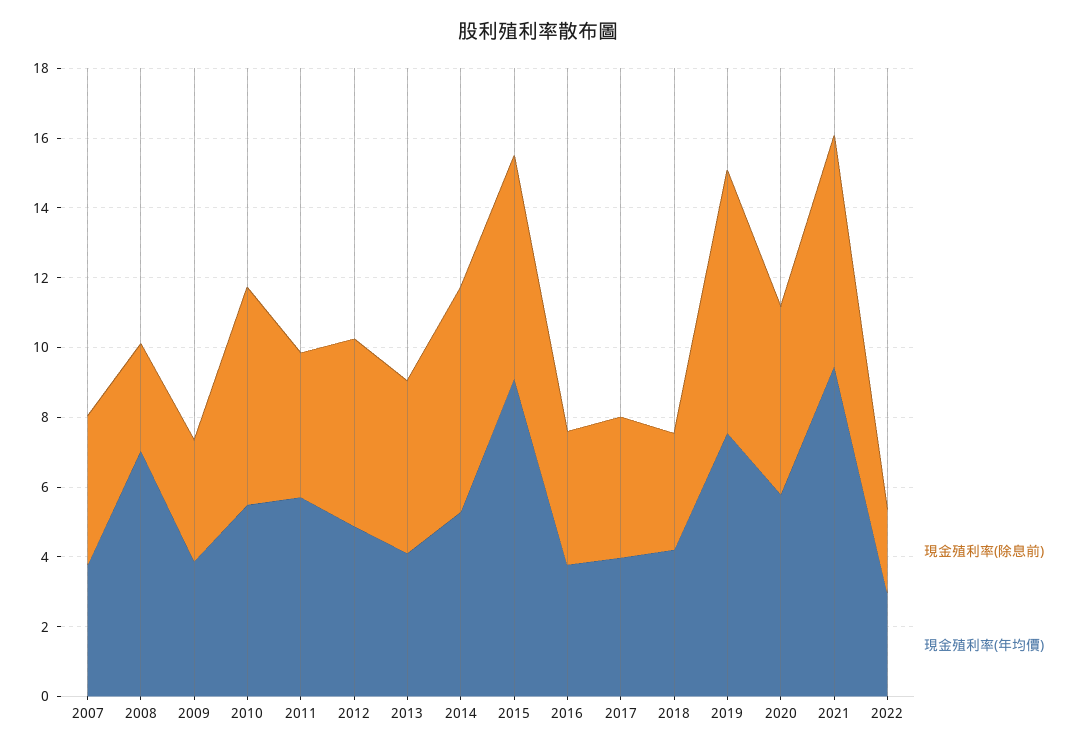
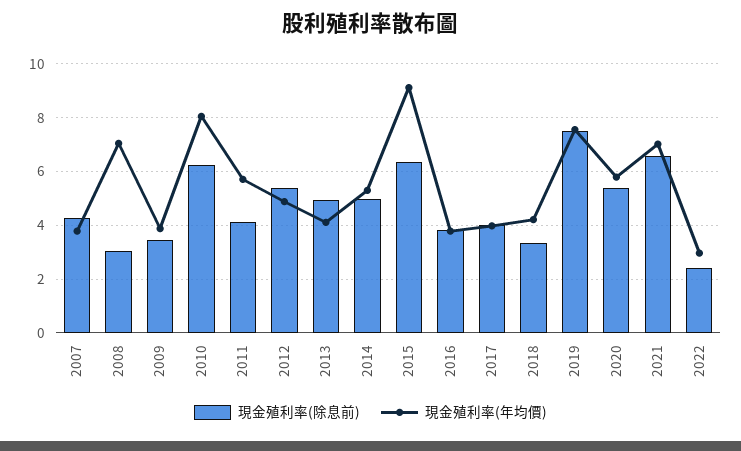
現金殖利率(年均價), 2010: 5.5 -> 8
現金殖利率(除息前), 2014: 6.5 -> 5
現金殖利率(年均價), 2021: 9.5 -> 7

